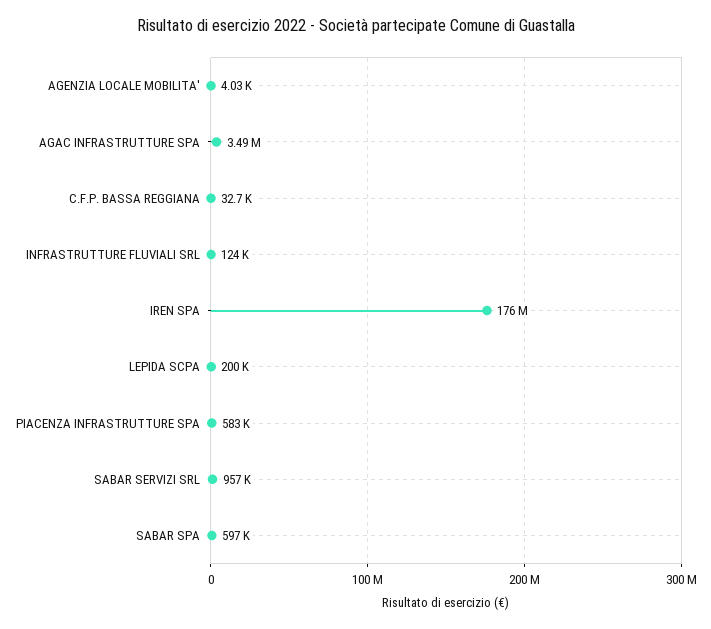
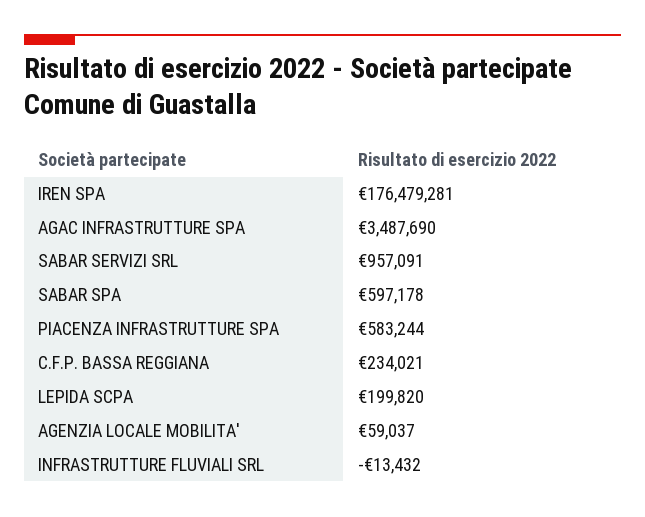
AGENZIA LOCALE MOBILITA': 4030 -> 59037
C.F.P. BASSA REGGIANA: 32700 -> 234021
INFRASTRUTTURE FLUVIALI SRL: 124000 -> -13432

